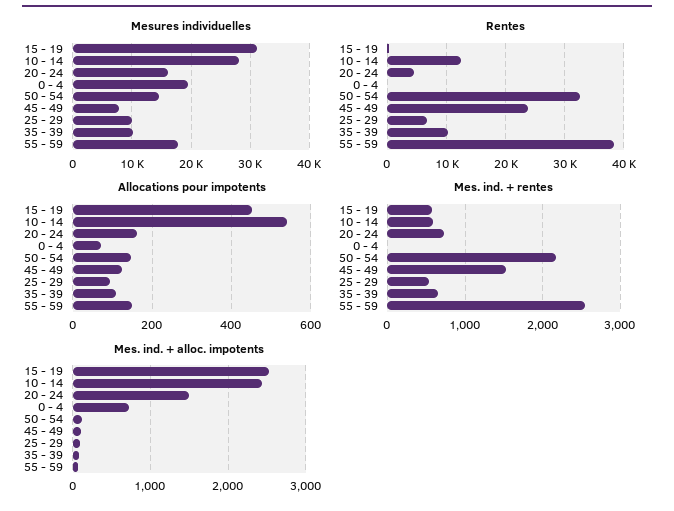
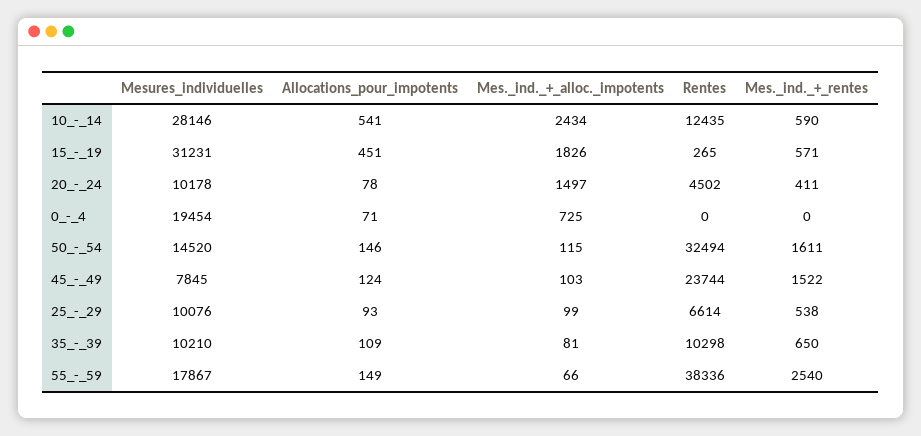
Mesures individuelles, 20 - 24: 16000 -> 10178
Allocations pour impotents, 20 - 24: 160 -> 78
Mes. ind. + rentes, 20 - 24: 700 -> 411
Mes. ind. + rentes, 50 - 54: 2200 -> 1611
Mes. ind. + alloc. impotents, 15 - 19: 2500 -> 1826

